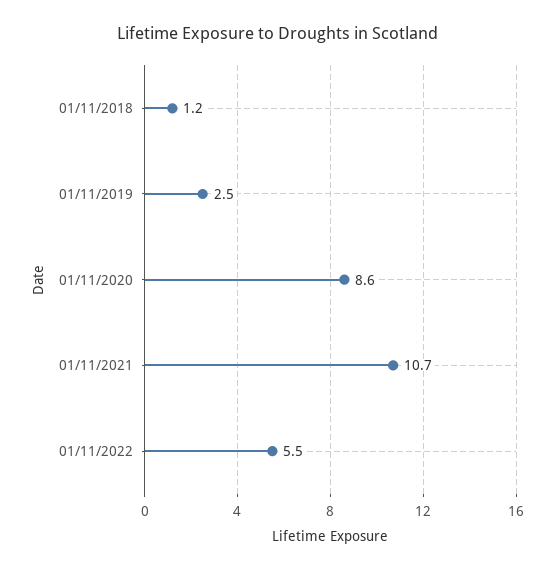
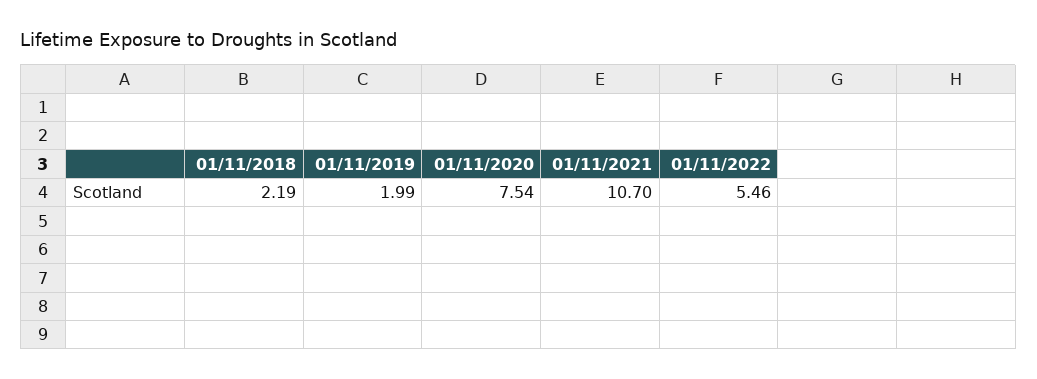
01/11/2018: 1.2 -> 2.19
01/11/2019: 2.5 -> 1.99
01/11/2020: 8.6 -> 7.54

